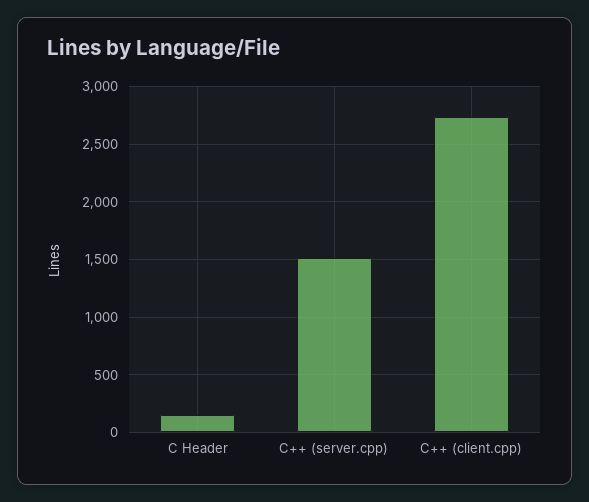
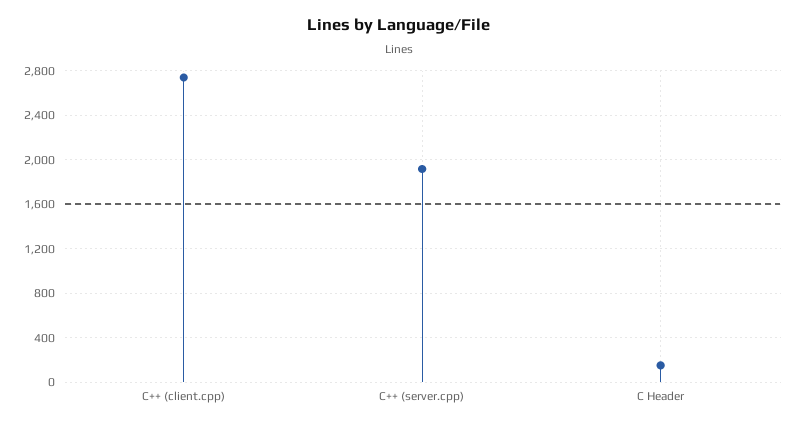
C++ (server.cpp): 1500 -> 1900

